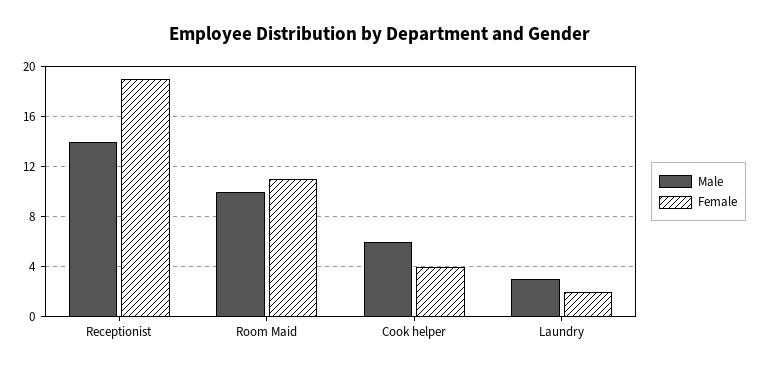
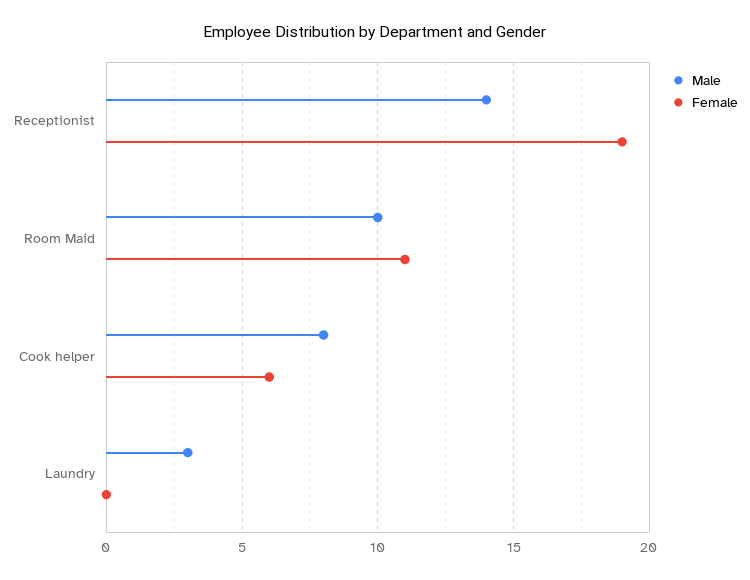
Male, Cook helper: 6 -> 8
Female, Cook helper: 4 -> 6
Female, Laundry: 2 -> 0

